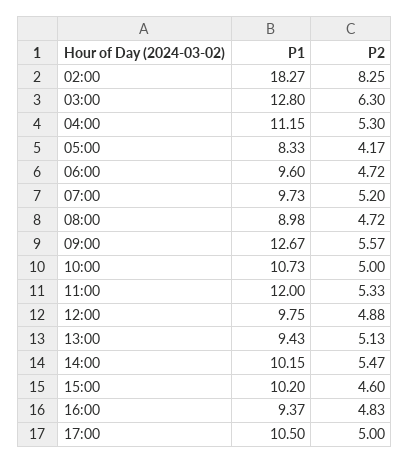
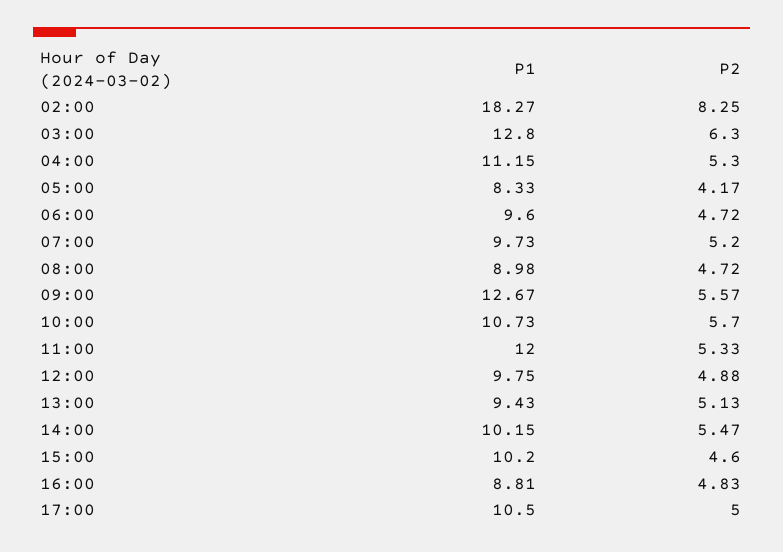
P2, 10:00: 5 -> 5.7
P1, 16:00: 9.37 -> 8.81

